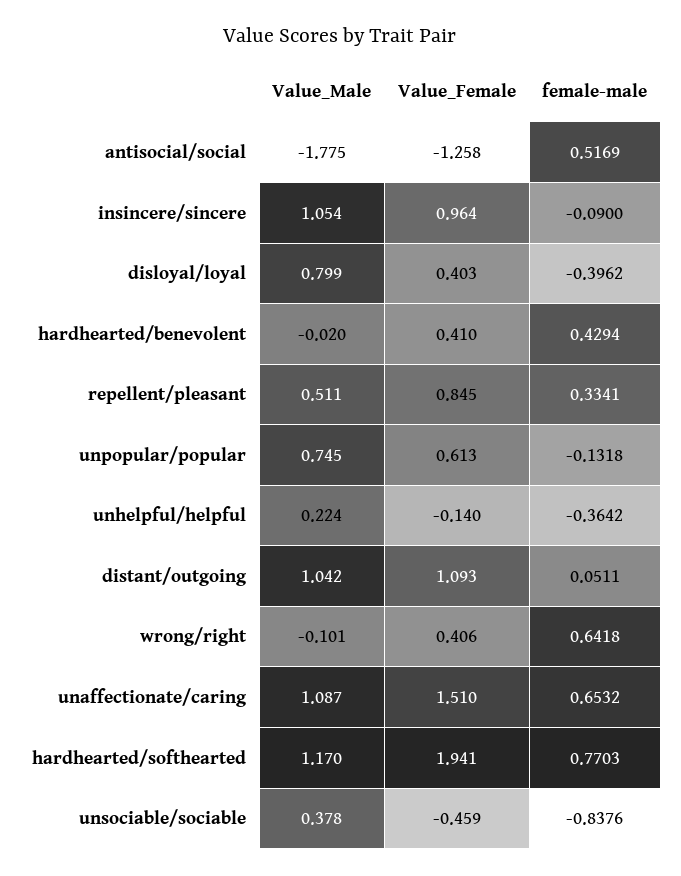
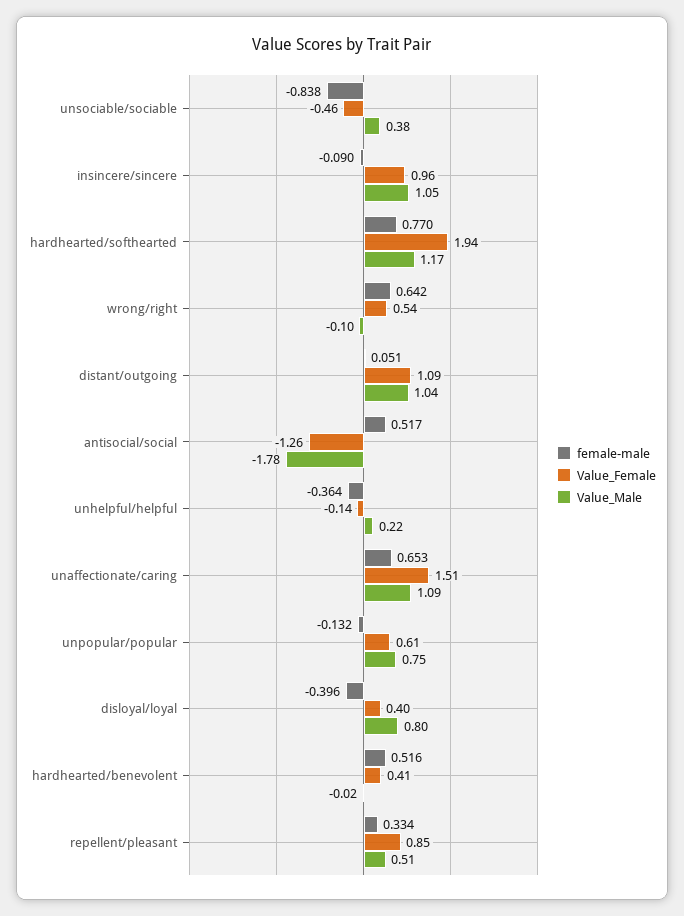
female-male, hardhearted/benevolent: 0.4294 -> 0.516
Value_Female, wrong/right: 0.406 -> 0.54

